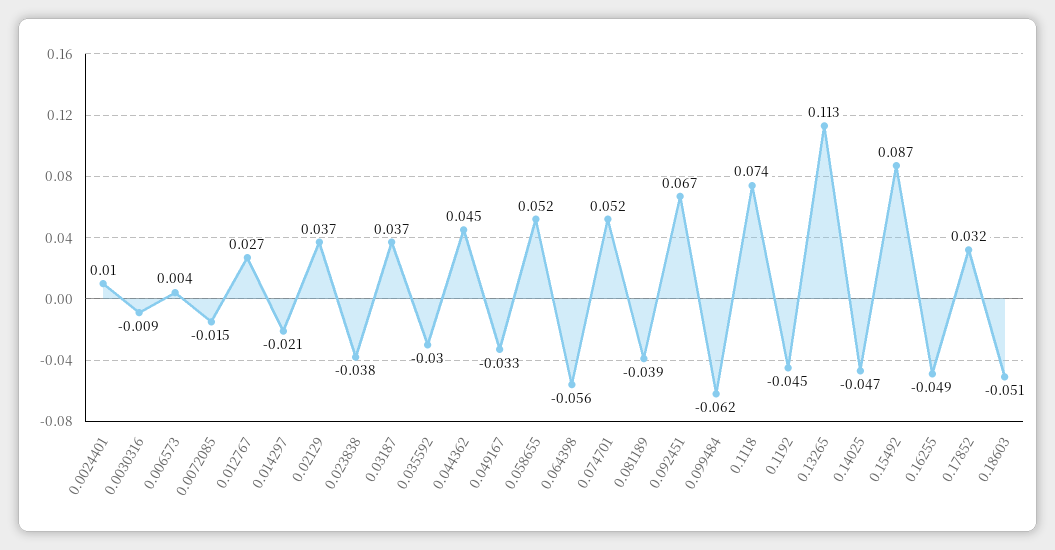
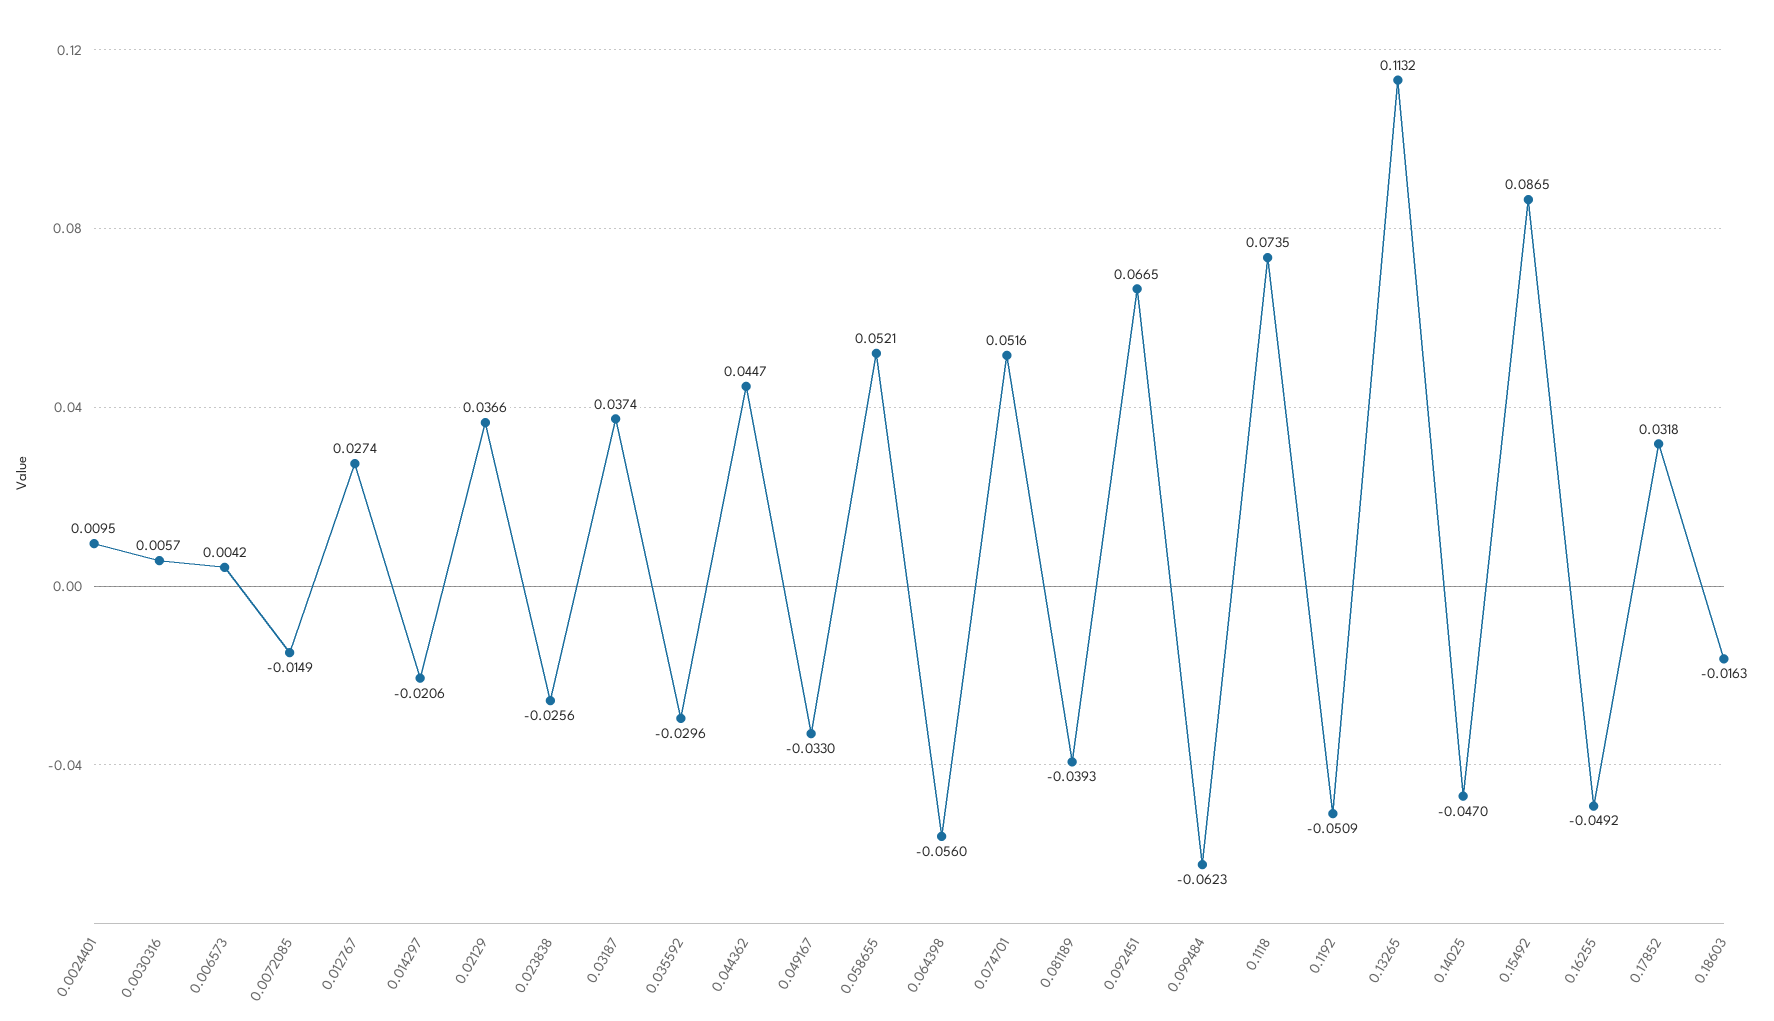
0.0030316: -0.009 -> 0.0057
0.023838: -0.038 -> -0.0256
0.1192: -0.045 -> -0.0509
0.18603: -0.051 -> -0.0163

